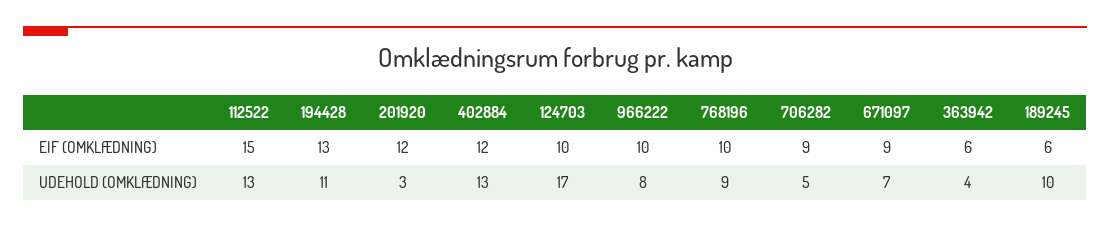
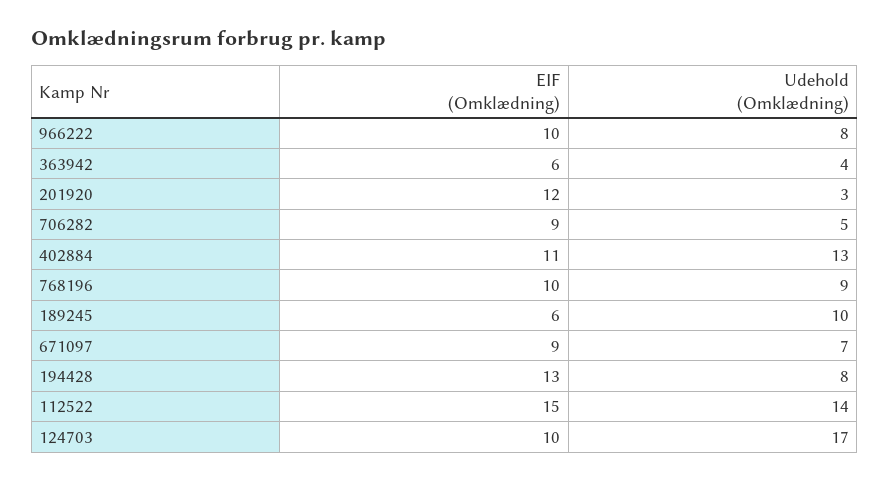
402884, EIF (OMKLÆDNING): 12 -> 11
112522, UDEHOLD (OMKLÆDNING): 13 -> 14
194428, UDEHOLD (OMKLÆDNING): 11 -> 8

